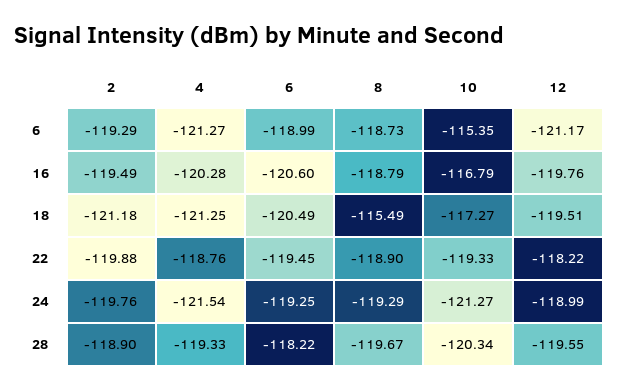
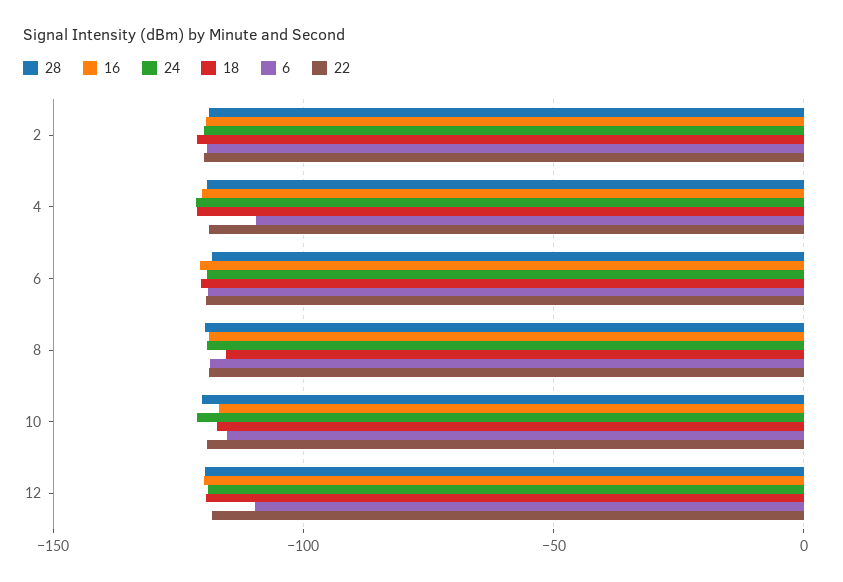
6, 4: -121.27 -> -110
6, 12: -121.17 -> -110

